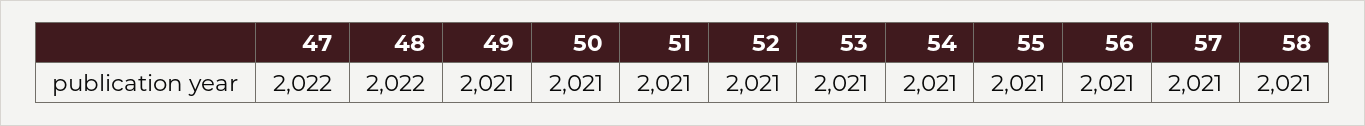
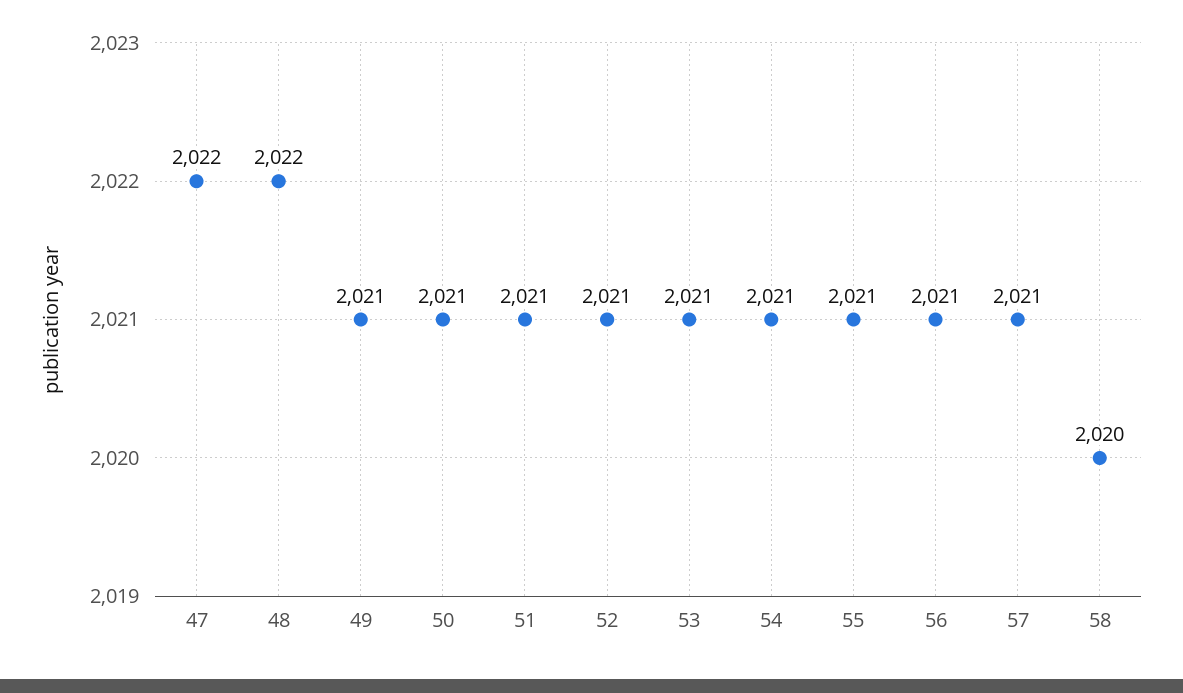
58: 2021 -> 2020

